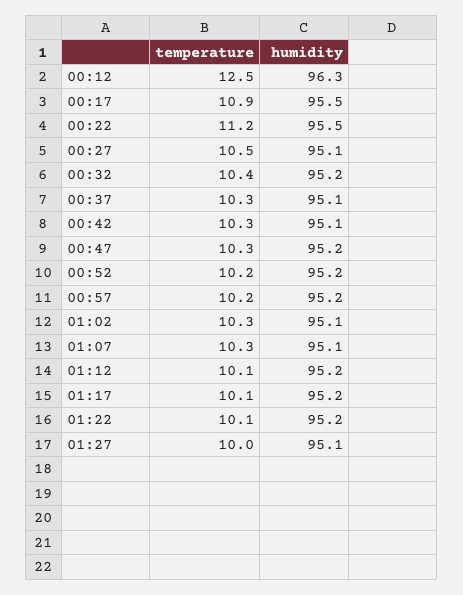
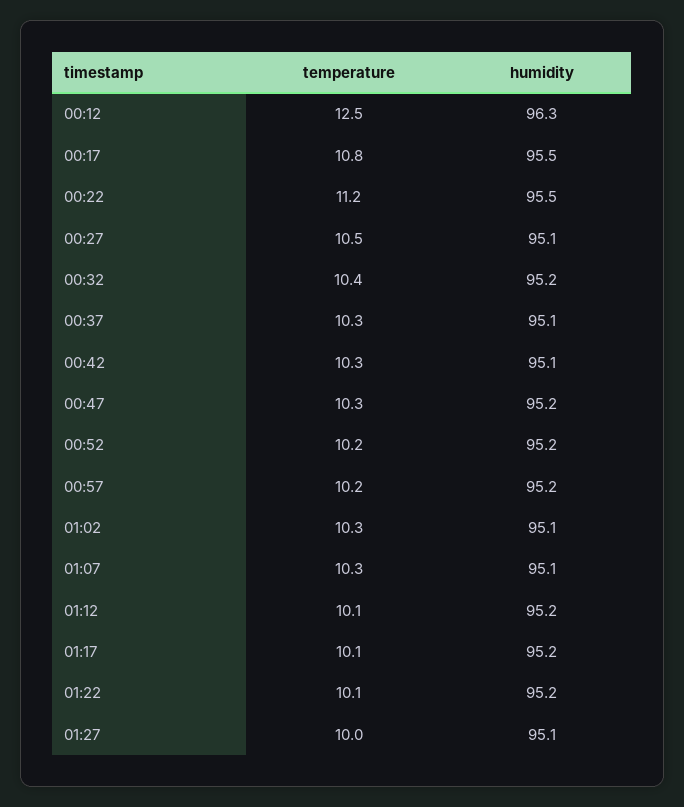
temperature, 00:17: 10.9 -> 10.8

